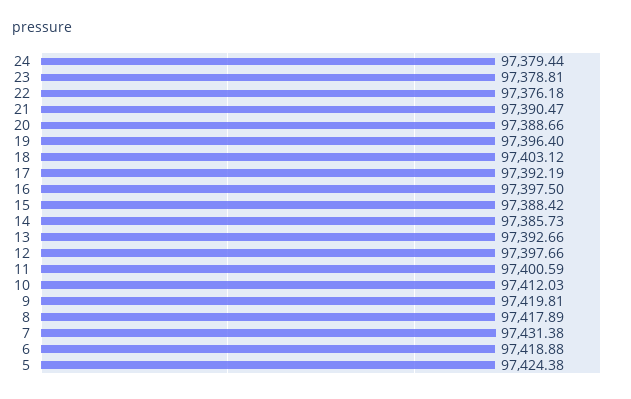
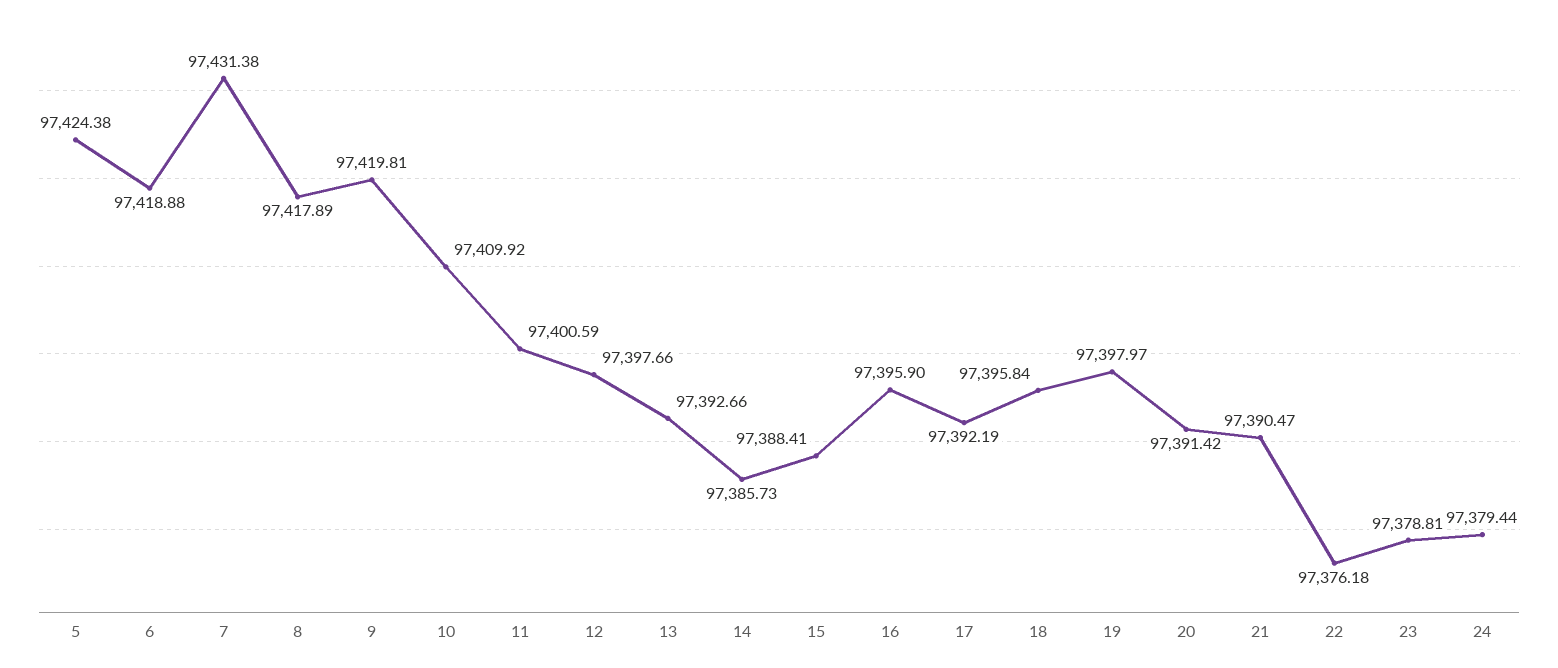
20: 97388.66 -> 97391.42
19: 97396.4 -> 97397.97
18: 97403.12 -> 97395.84
16: 97397.5 -> 97395.9
15: 97388.42 -> 97388.41
10: 97412.03 -> 97409.92

